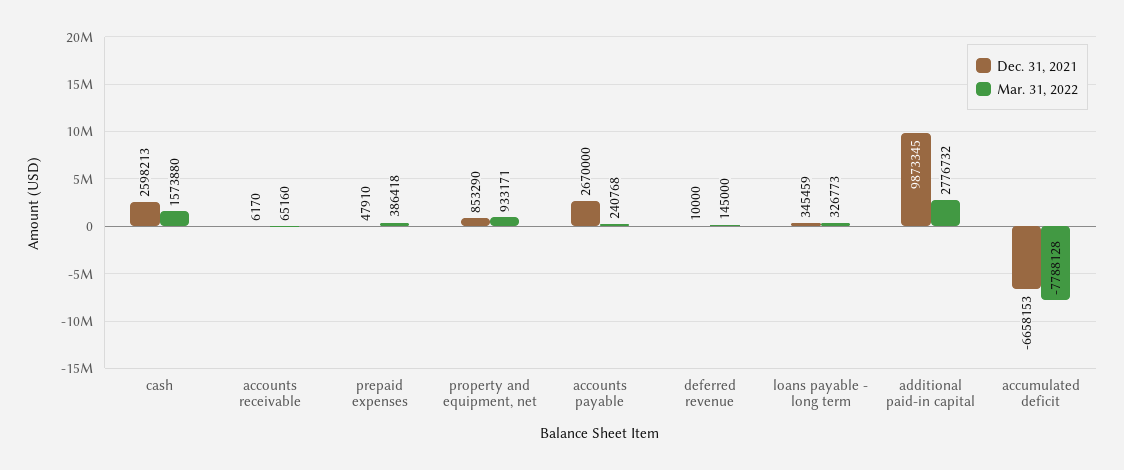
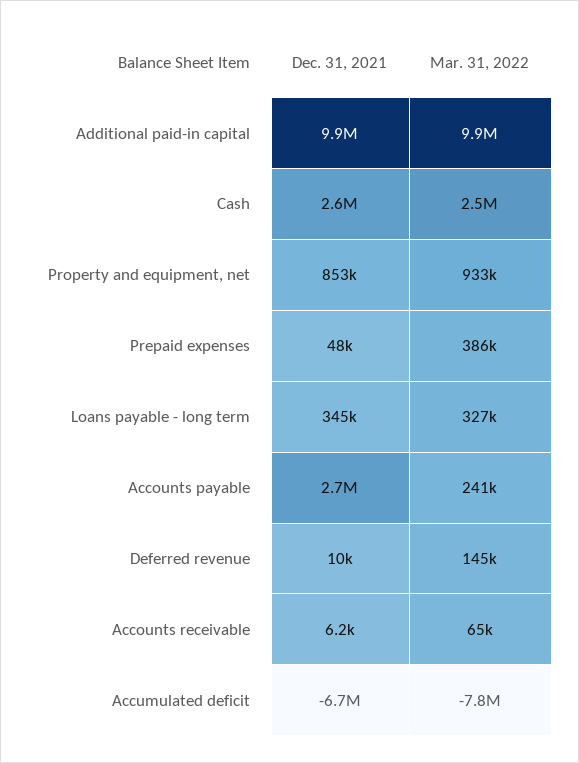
Mar. 31, 2022, cash: 1573880 -> 2500000
Mar. 31, 2022, additional paid-in capital: 2776732 -> 9900000

